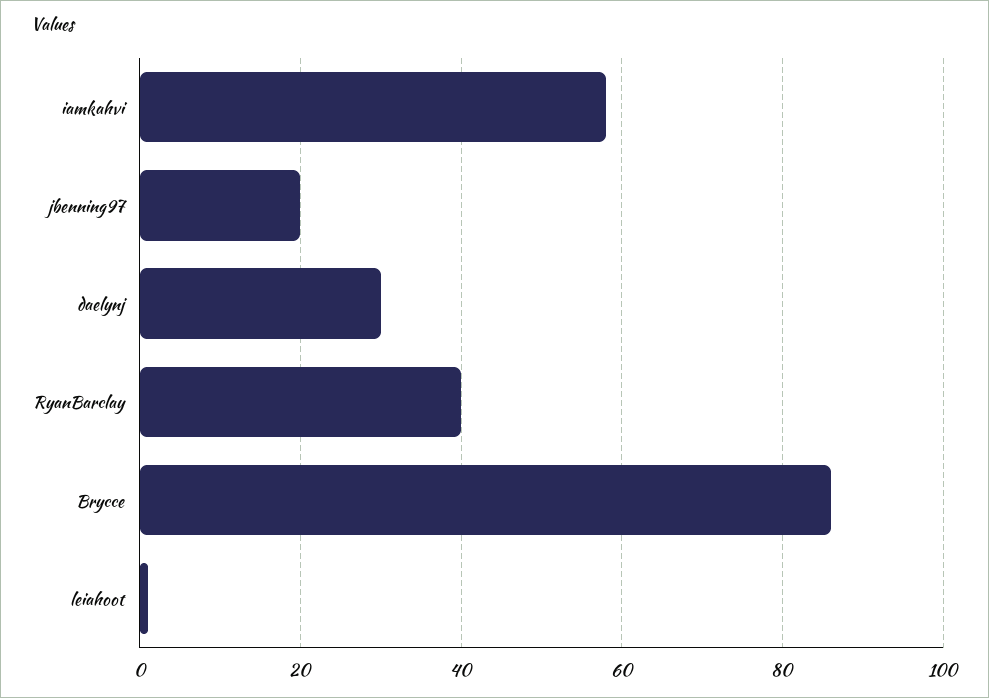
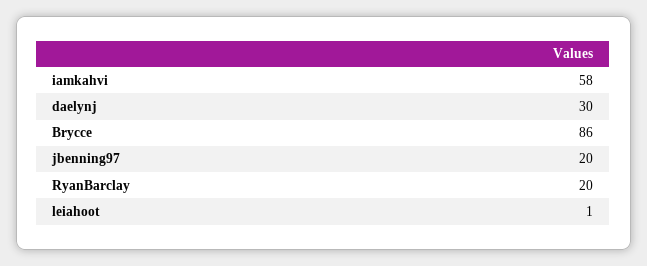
RyanBarclay: 40 -> 20

